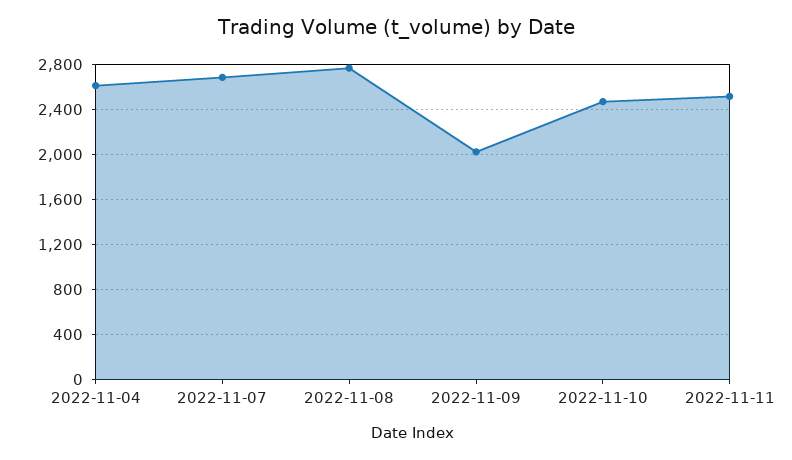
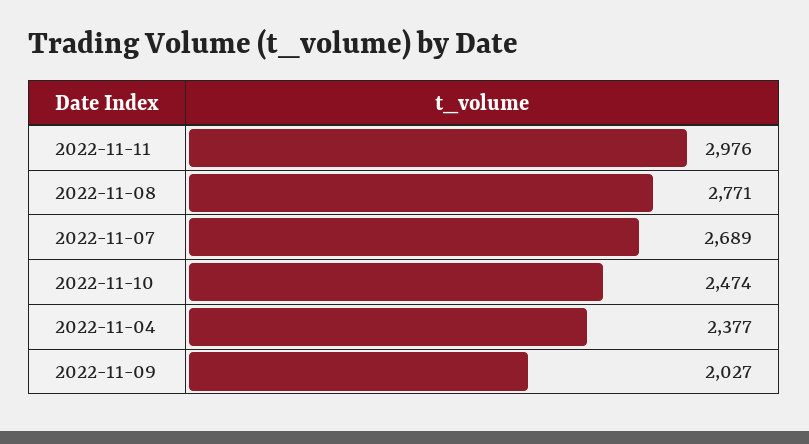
2022-11-04: 2600 -> 2377
2022-11-11: 2500 -> 2976

